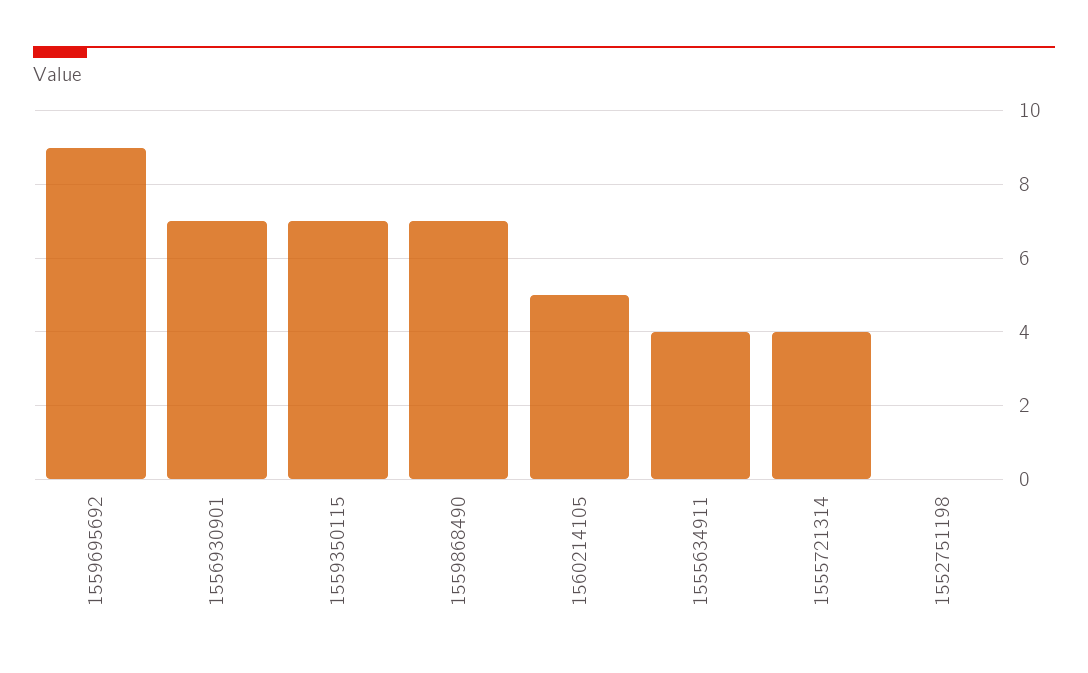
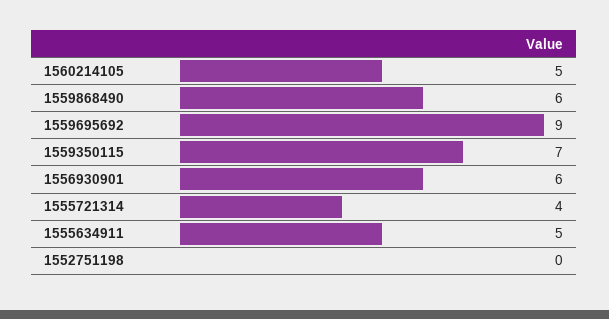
1556930901: 7 -> 6
1559868490: 7 -> 6
1555634911: 4 -> 5

